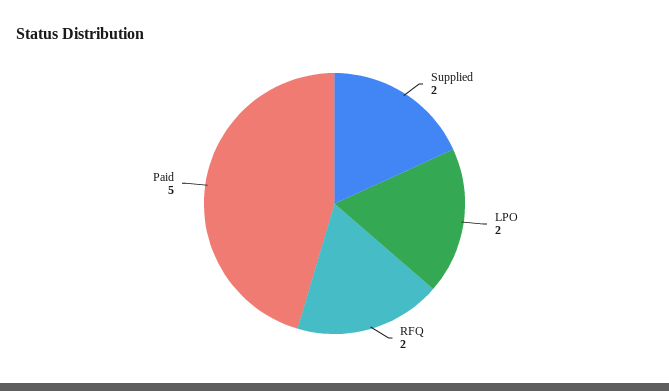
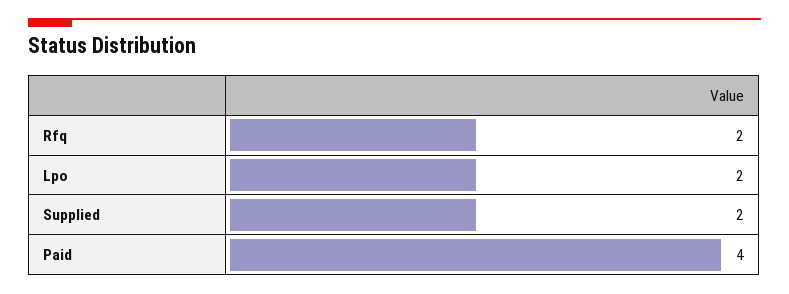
Paid: 5 -> 4

